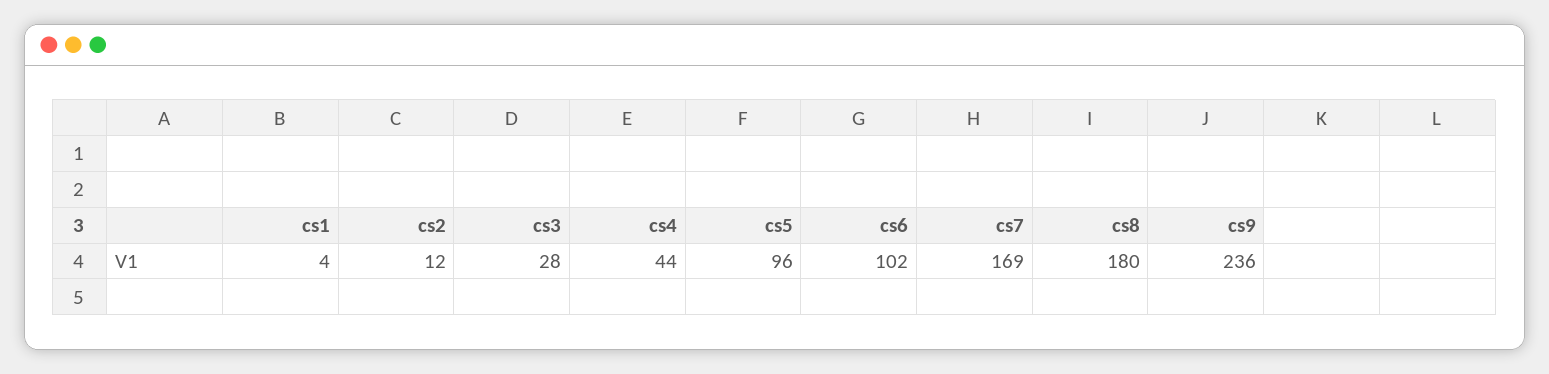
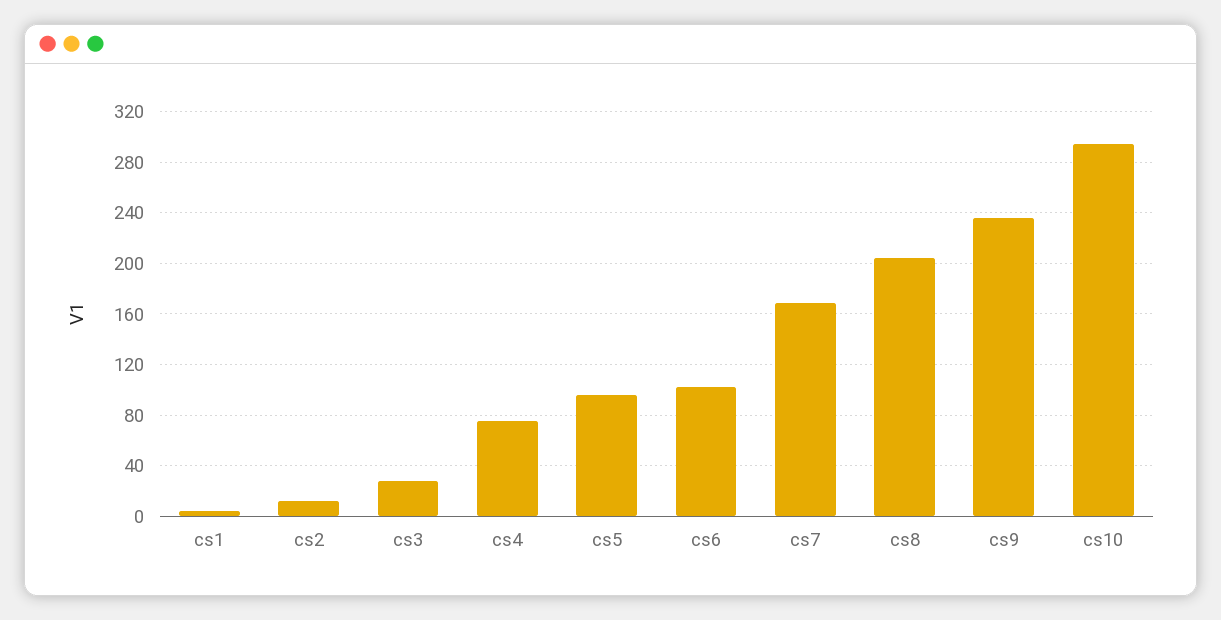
cs4: 44 -> 75
cs8: 180 -> 205
cs10: none -> 295

